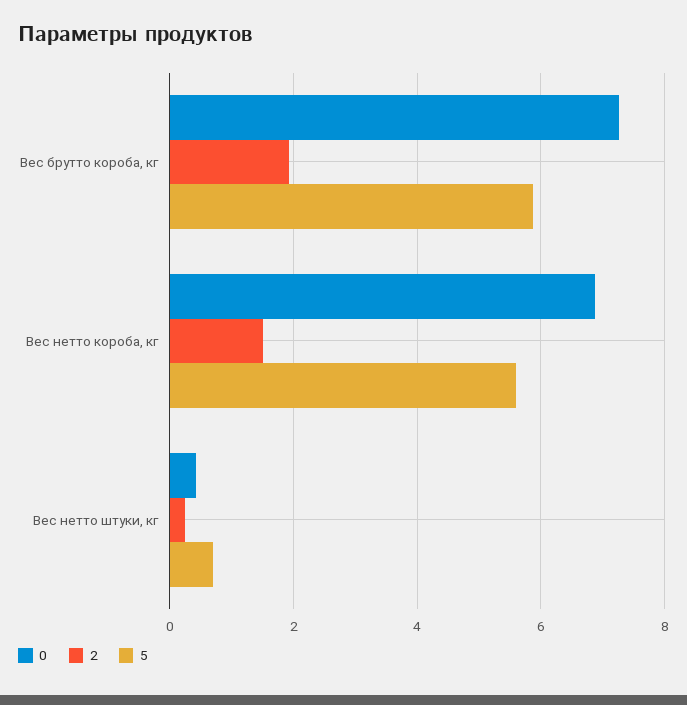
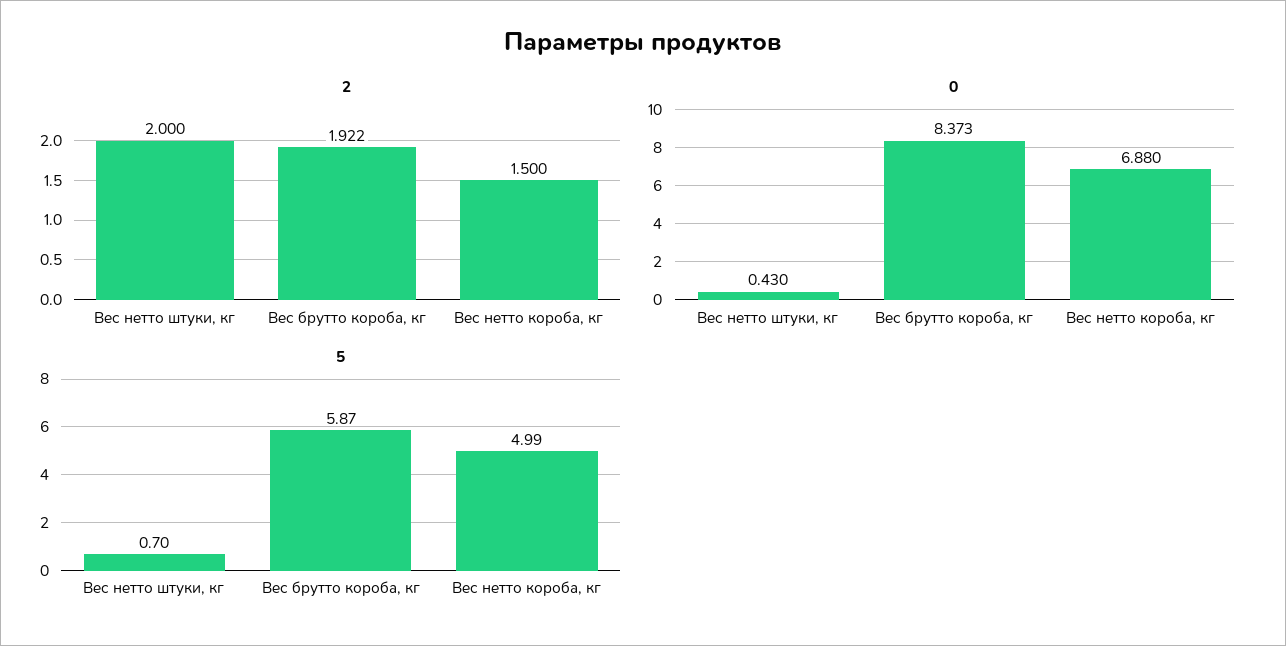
0, Вес брутто короба, кг: 7.2 -> 8.373
5, Вес нетто короба, кг: 5.6 -> 4.99
2, Вес нетто штуки, кг: 0.2 -> 2

